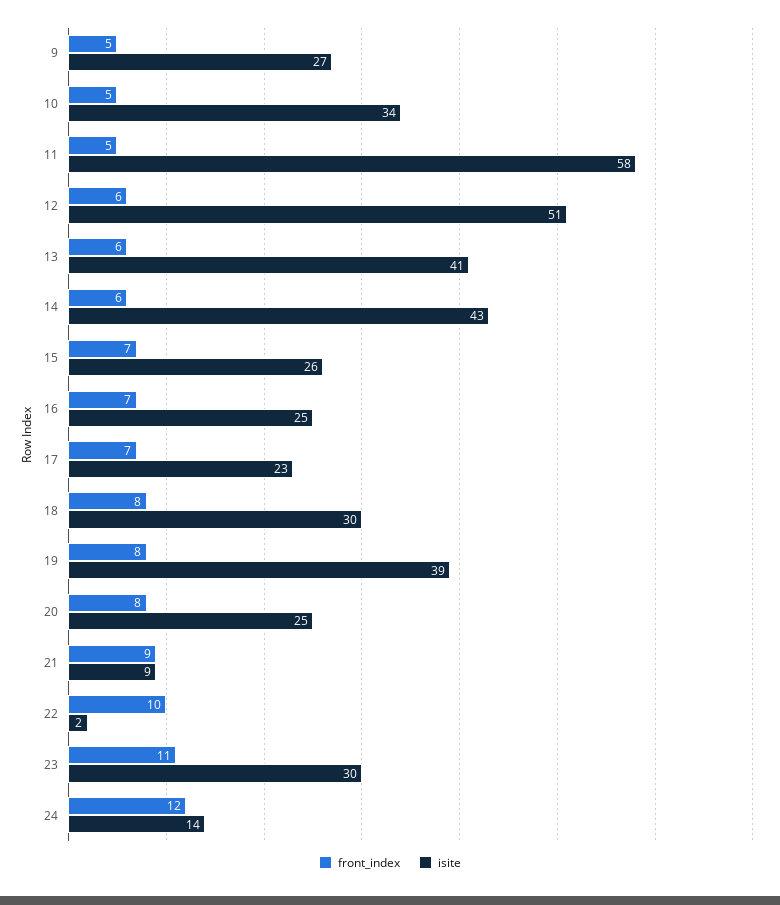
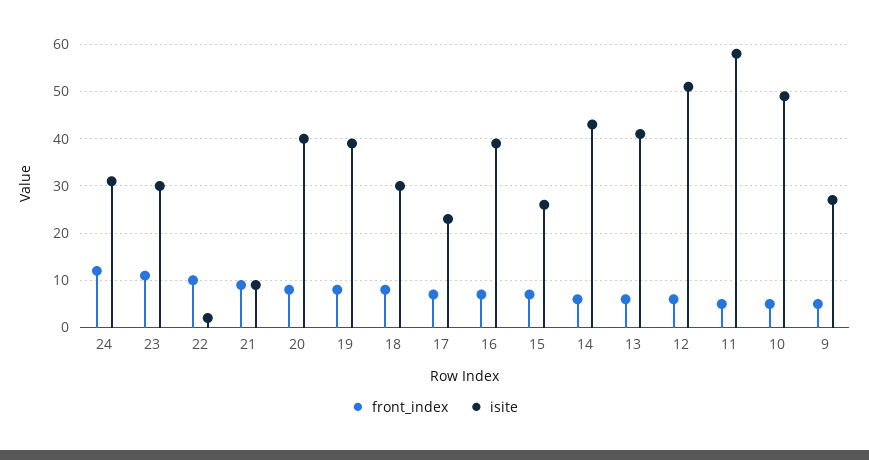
isite, 10: 34 -> 50
isite, 16: 25 -> 40
isite, 20: 25 -> 40
isite, 24: 14 -> 30

